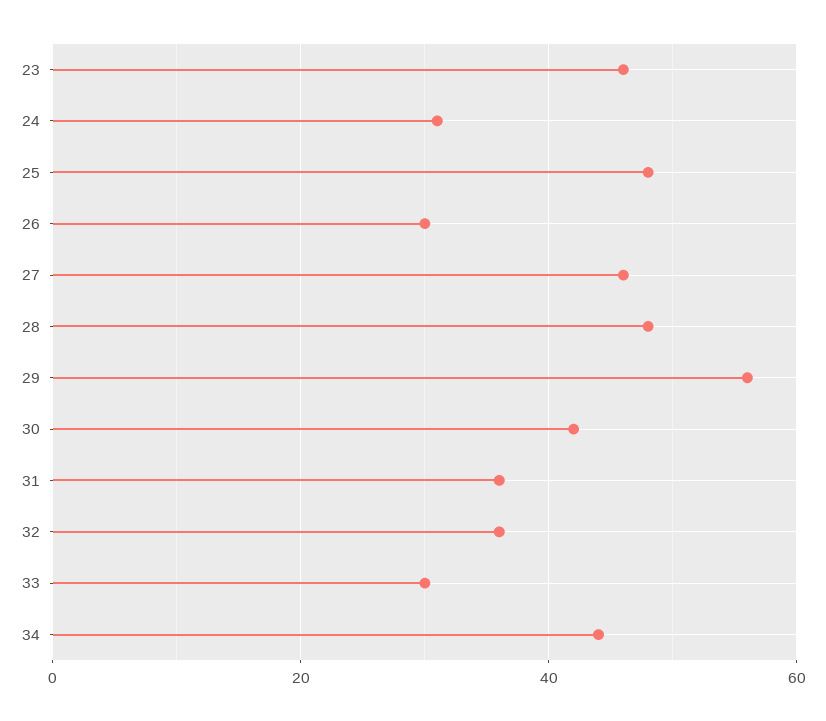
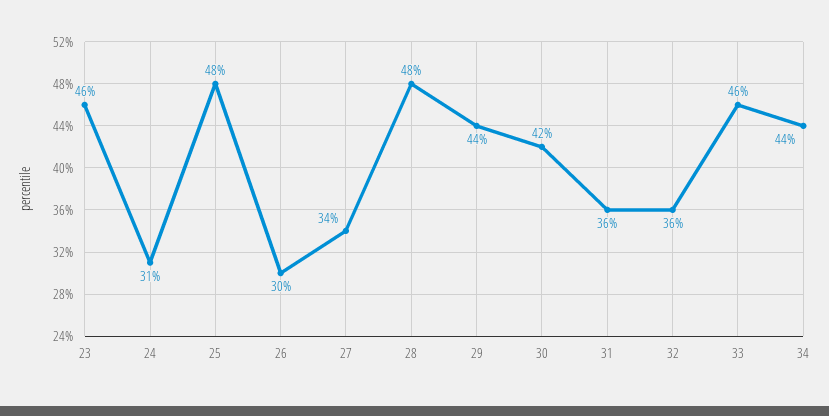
27: 45 -> 34
29: 55 -> 44
33: 30 -> 46

